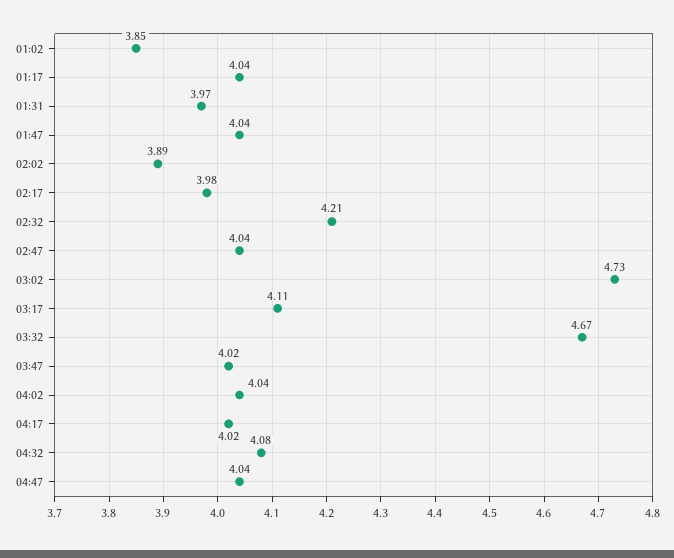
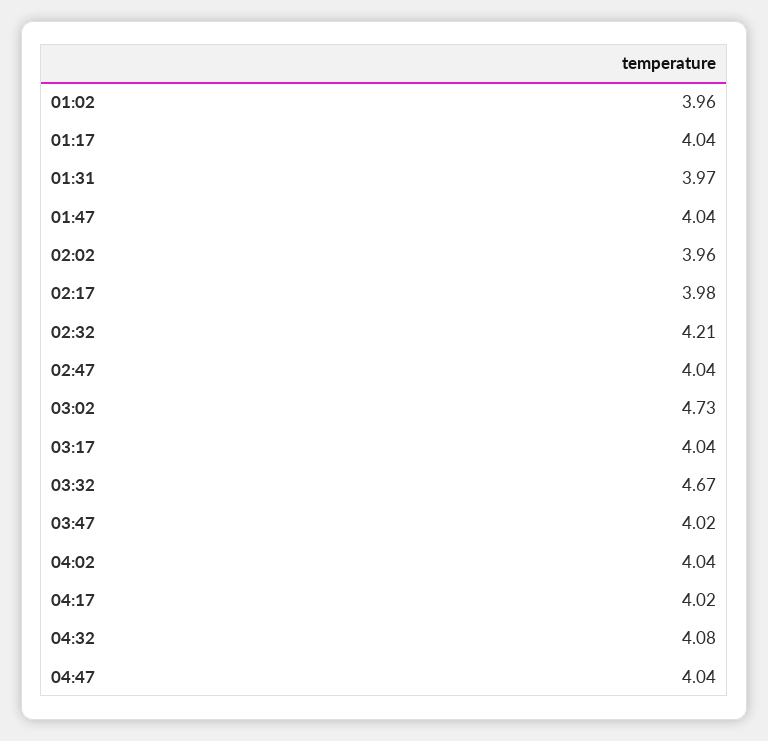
01:02: 3.85 -> 3.96
02:02: 3.89 -> 3.96
03:17: 4.11 -> 4.04

